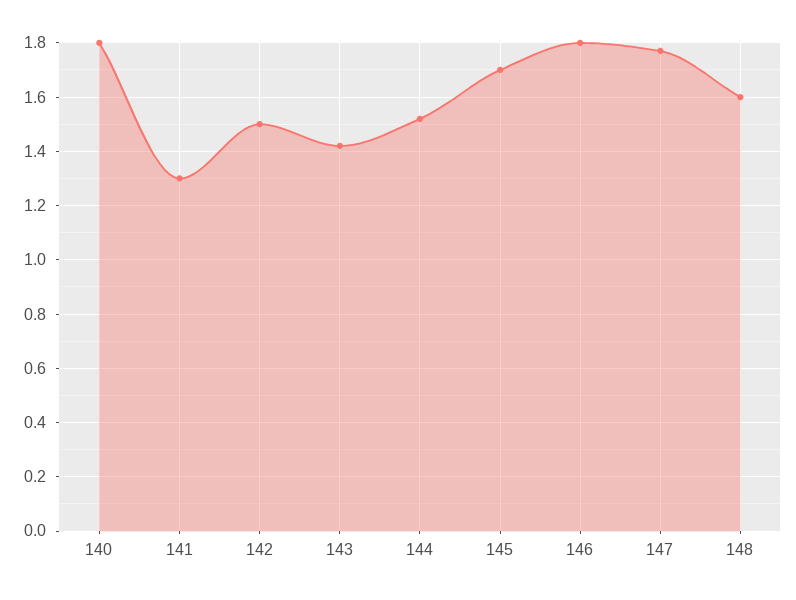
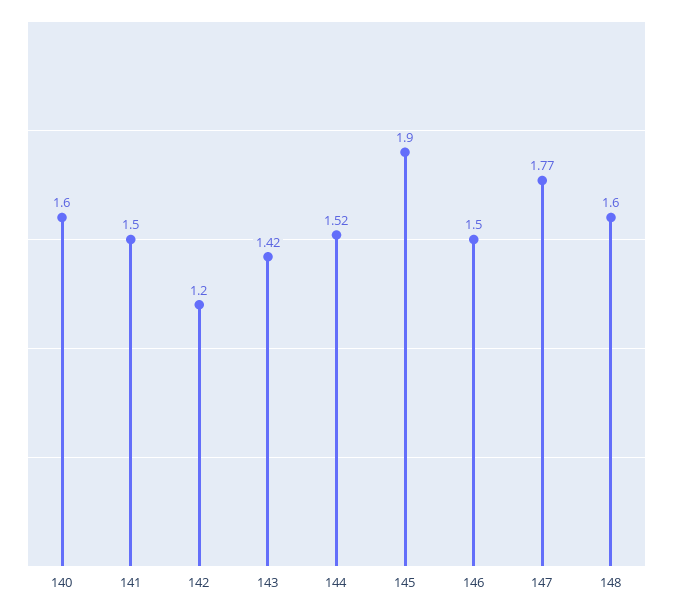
140: 1.8 -> 1.6
141: 1.3 -> 1.5
142: 1.5 -> 1.2
145: 1.7 -> 1.9
146: 1.8 -> 1.5

